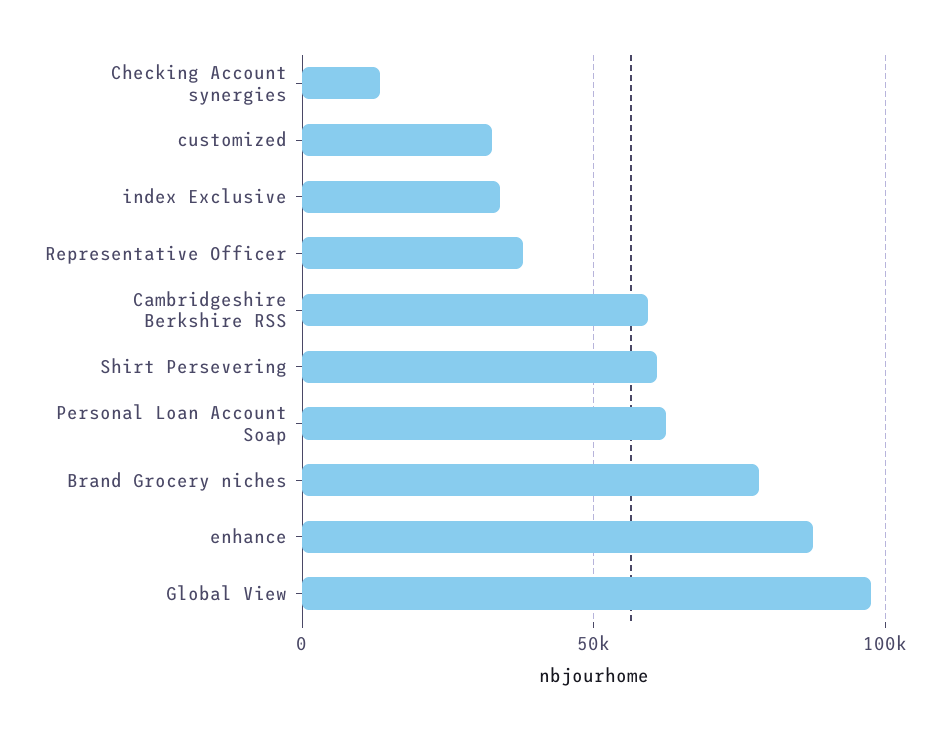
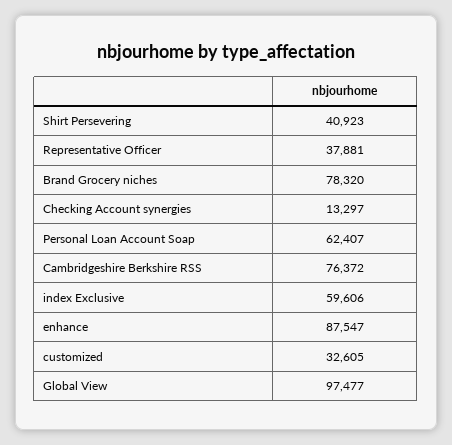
index Exclusive: 35000 -> 59606
Cambridgeshire Berkshire RSS: 60000 -> 76372
Shirt Persevering: 60000 -> 40923

